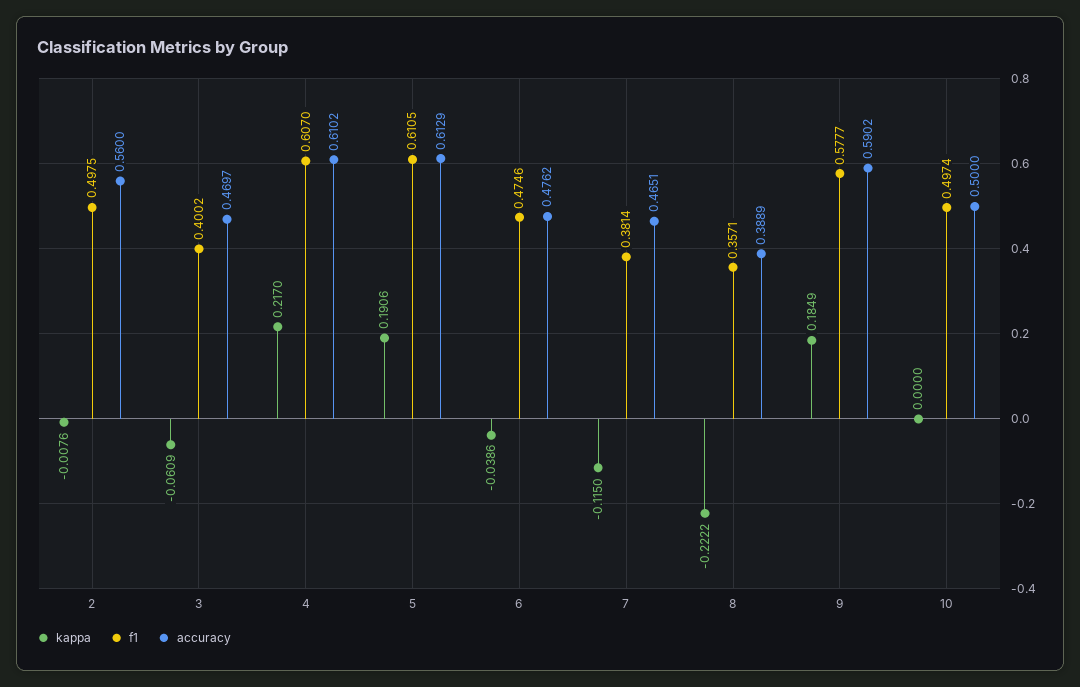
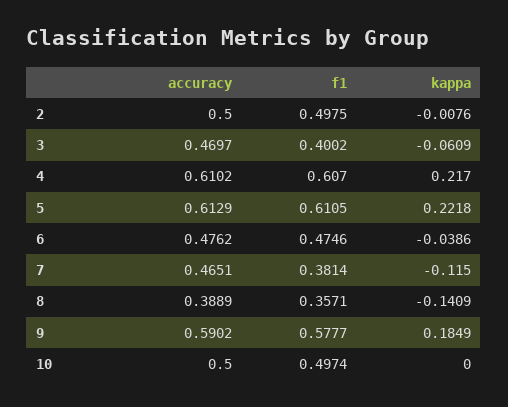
accuracy, 2: 0.56 -> 0.5
kappa, 5: 0.1906 -> 0.2218
kappa, 8: -0.2222 -> -0.1409

